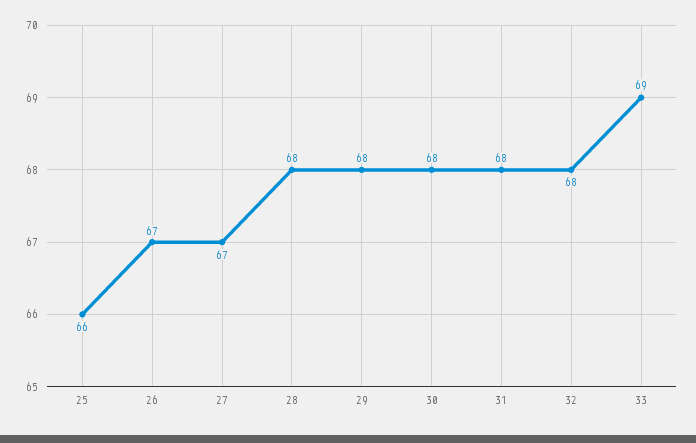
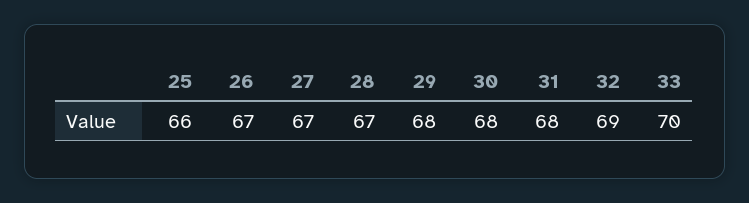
28: 68 -> 67
32: 68 -> 69
33: 69 -> 70

